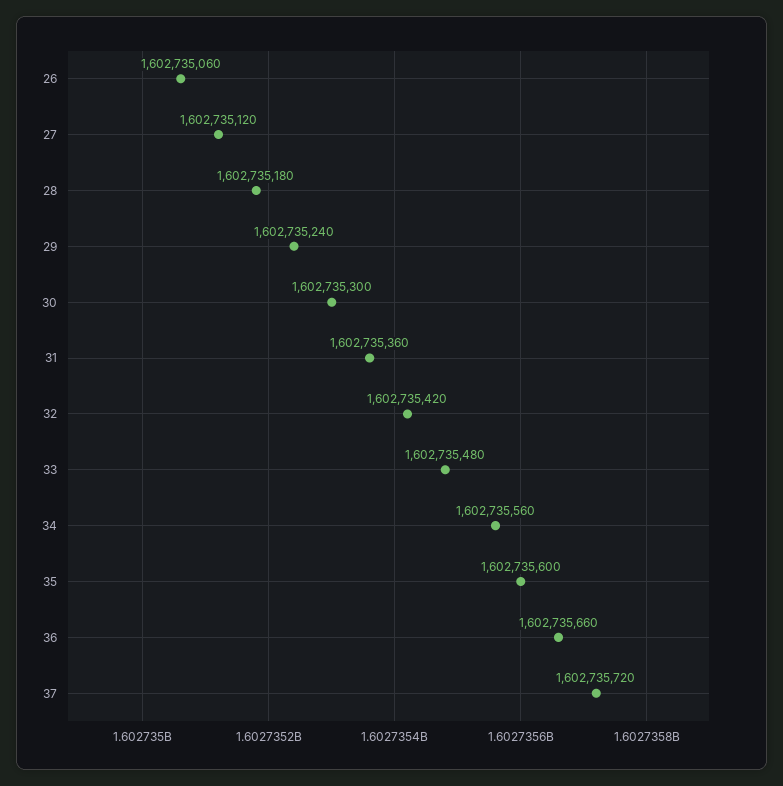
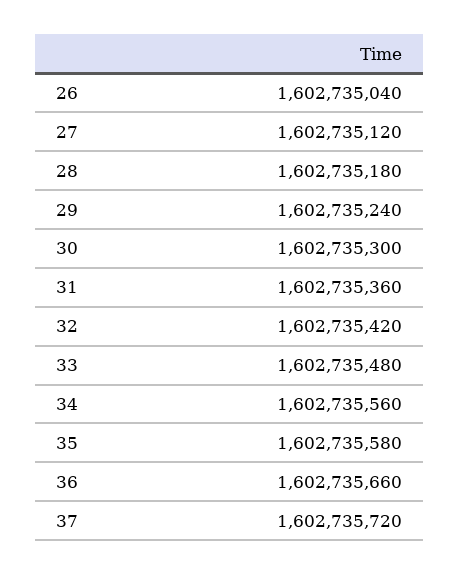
26: 1602735060 -> 1602735040
35: 1602735600 -> 1602735580

